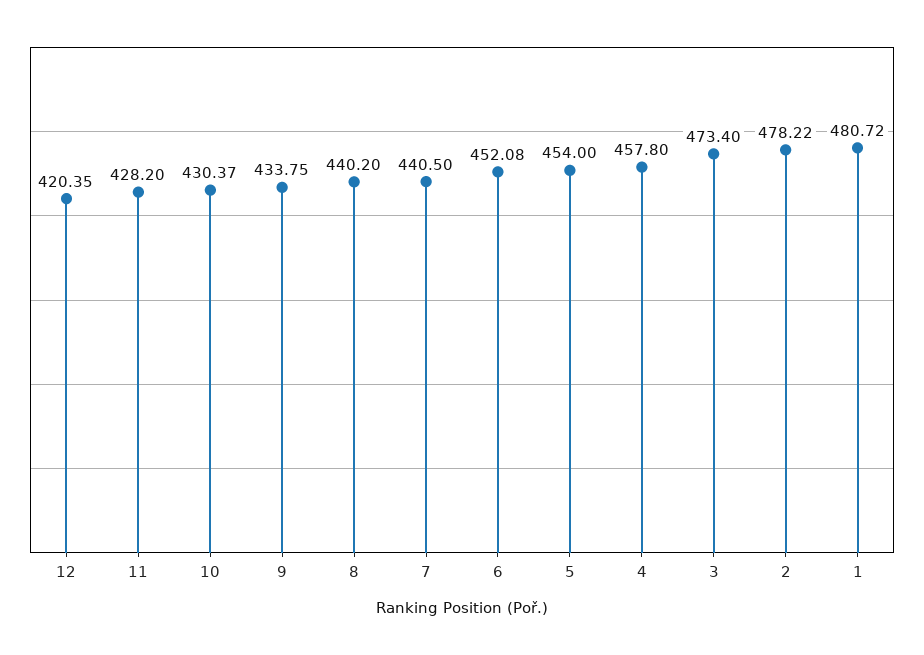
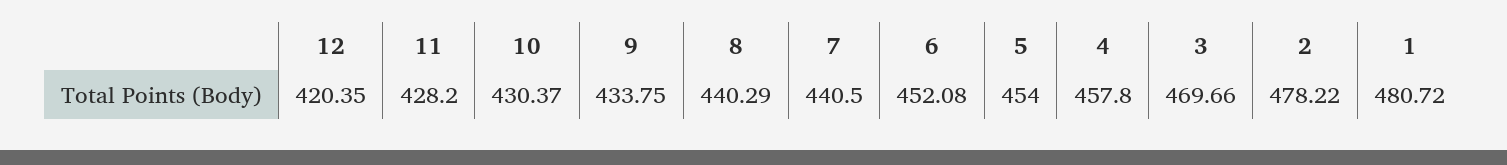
8: 440.2 -> 440.29
3: 473.4 -> 469.66

